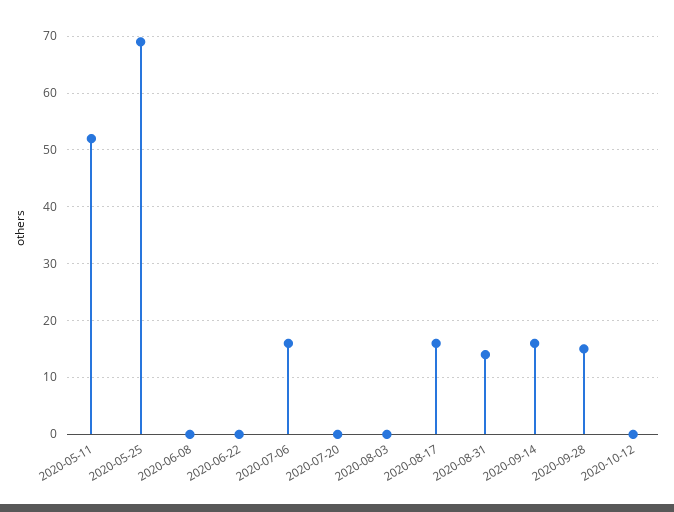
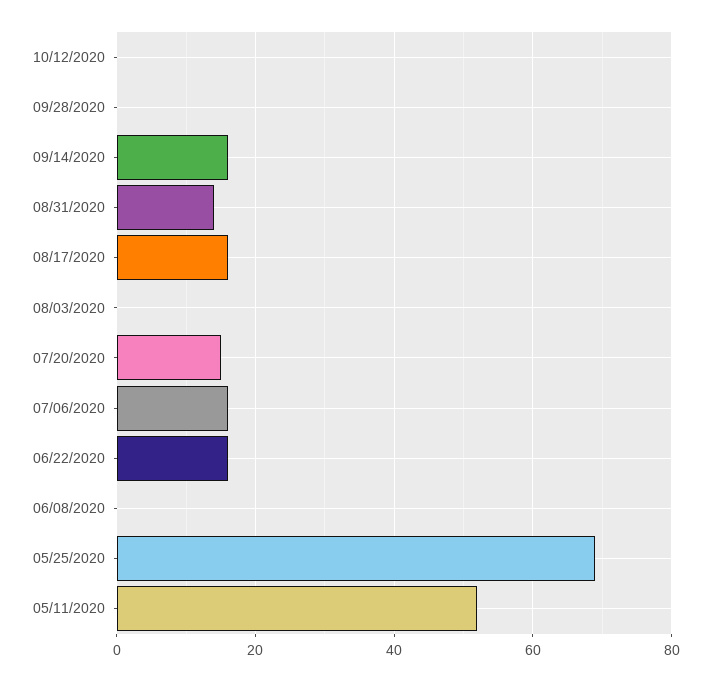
2020-06-22: 0 -> 15
2020-07-20: 0 -> 15
2020-09-28: 15 -> 0

